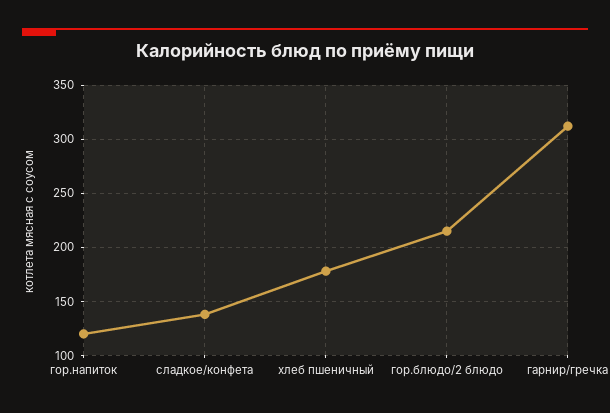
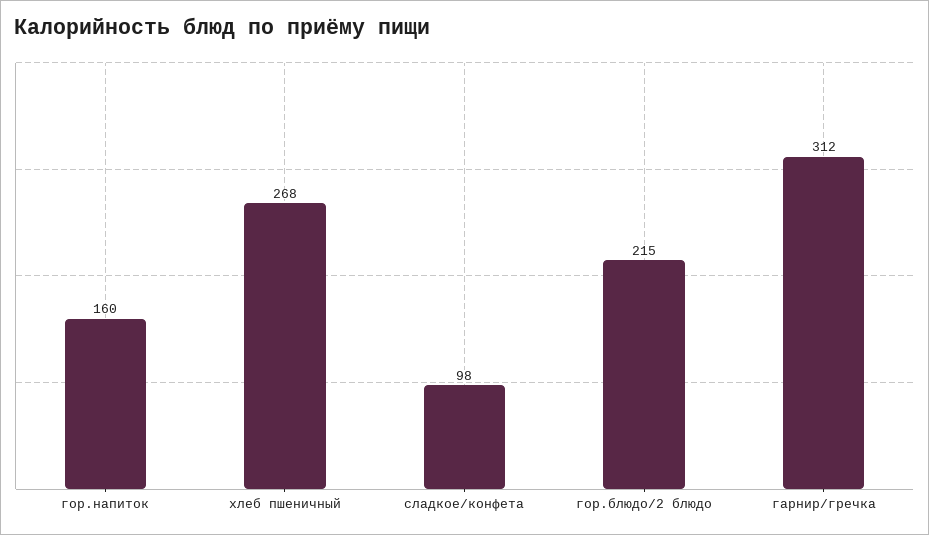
гор.напиток: 120 -> 160
сладкое/конфета: 140 -> 98
хлеб пшеничный: 180 -> 268

